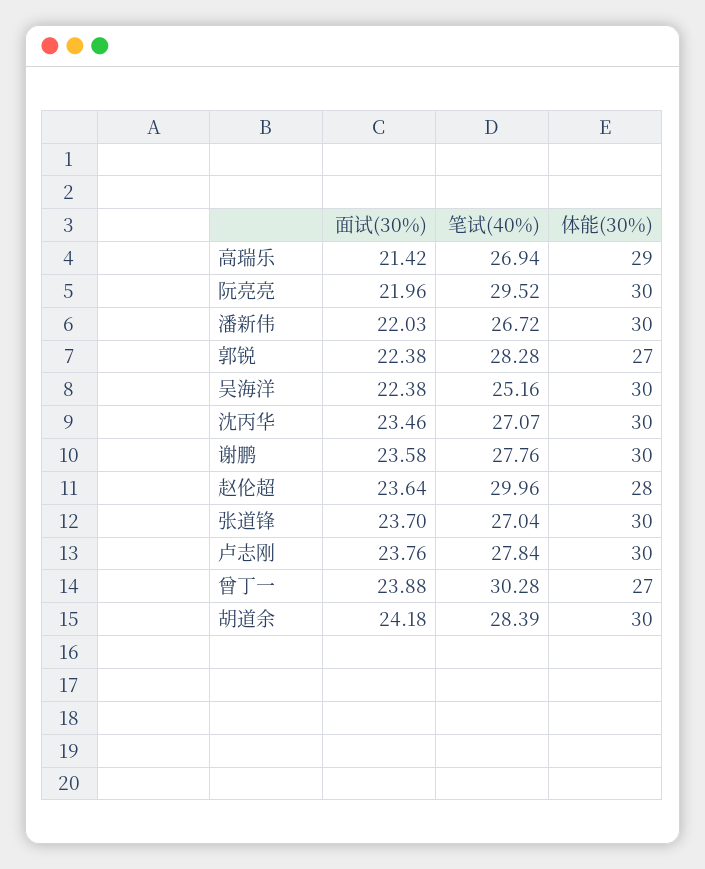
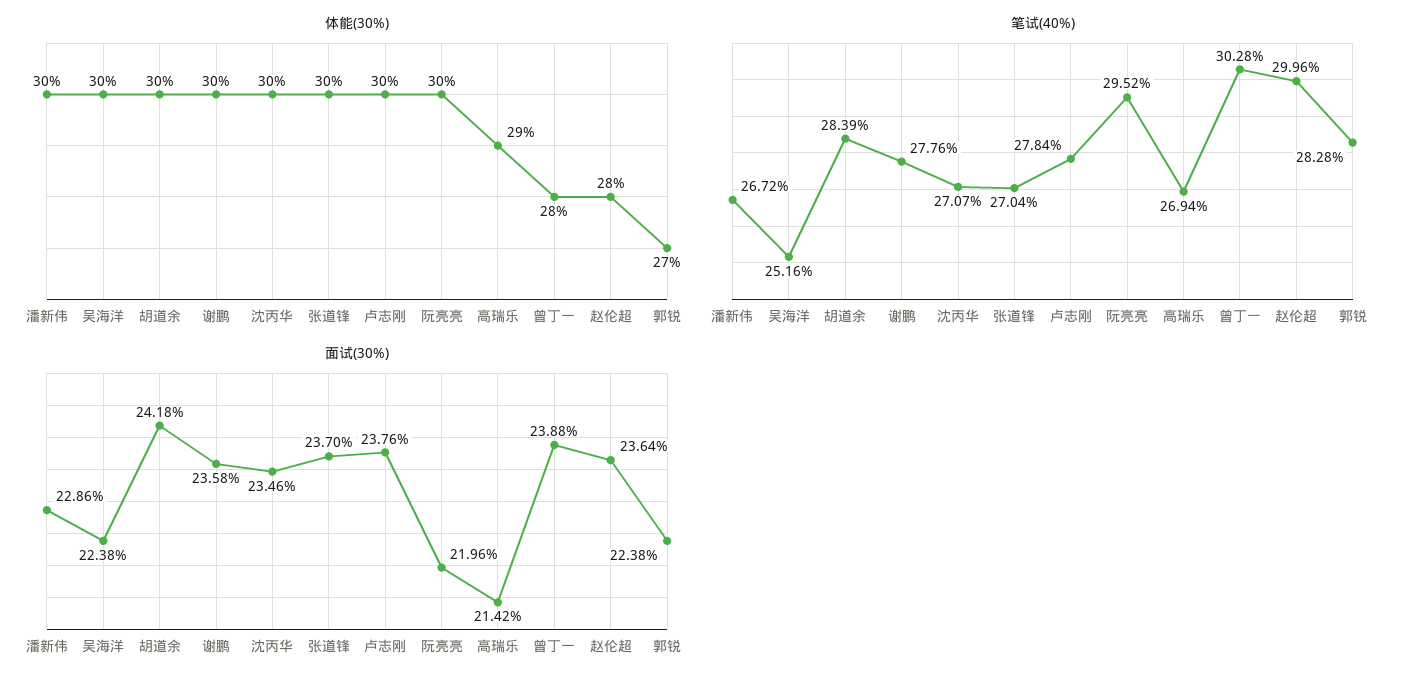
面试(30%), 潘新伟: 22.03 -> 22.86
体能(30%), 曾丁一: 27 -> 28

